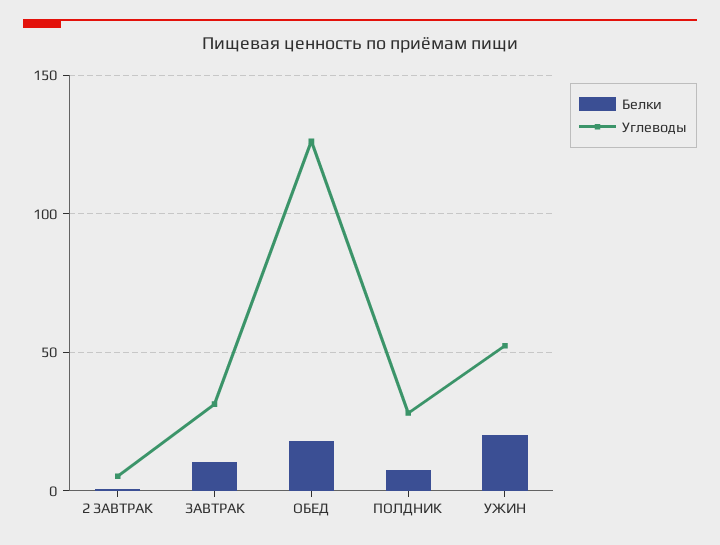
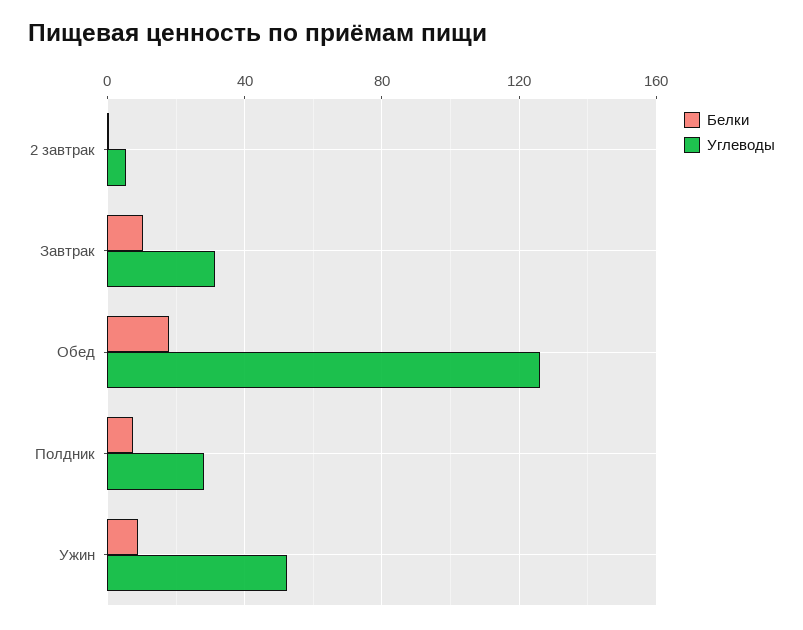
Белки, УЖИН: 20 -> 10

